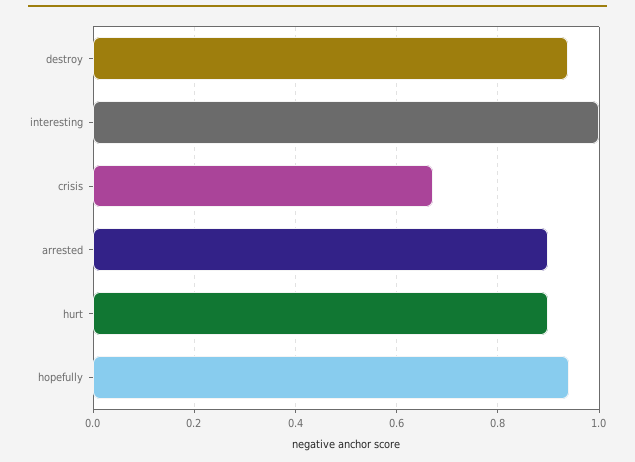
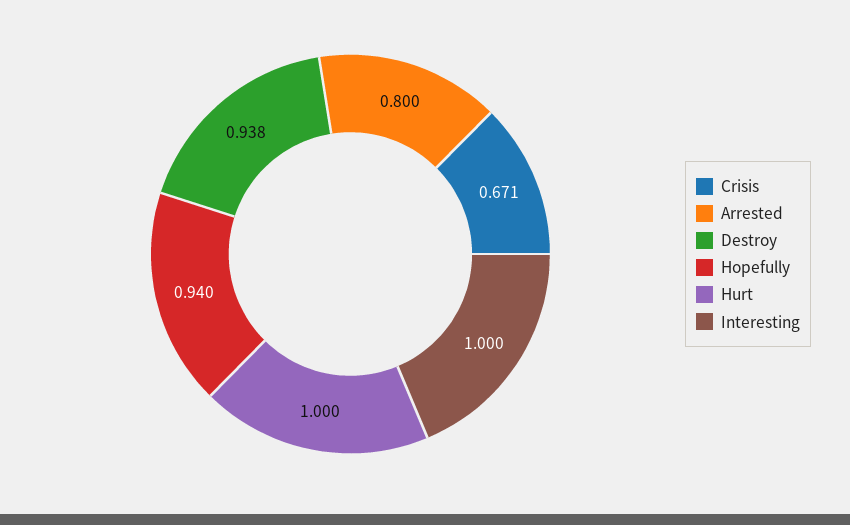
arrested: 0.9 -> 0.8
hurt: 0.9 -> 1

